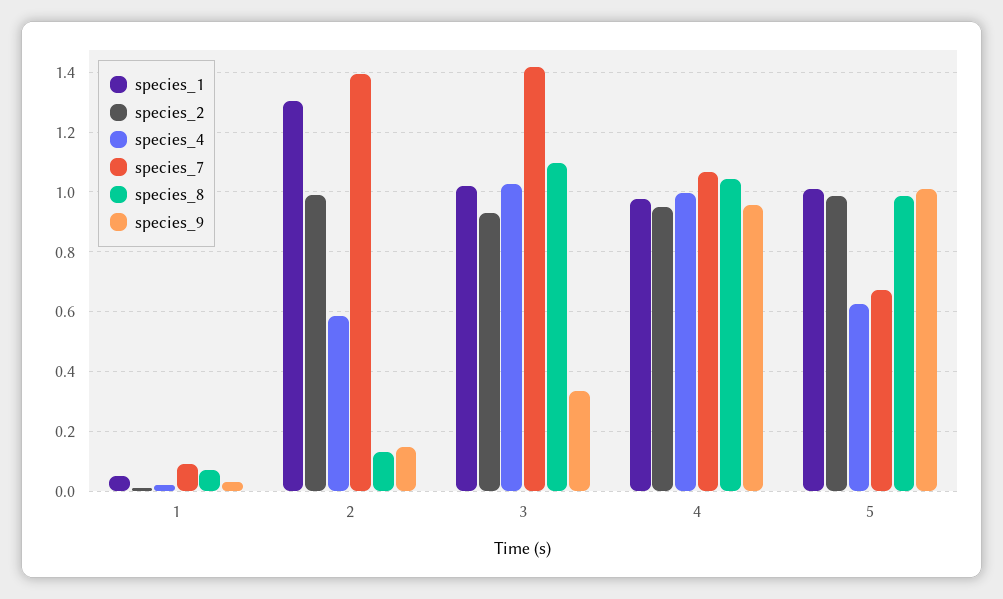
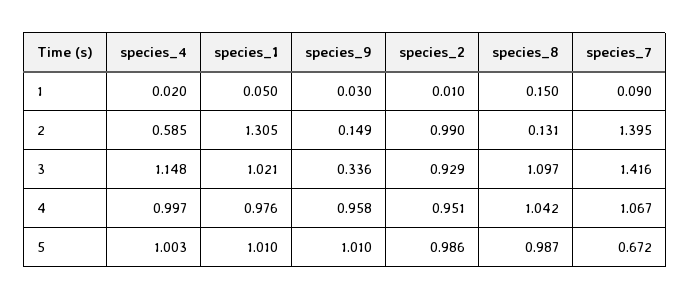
species_8, 1: 0.075 -> 0.15
species_4, 3: 1.025 -> 1.148
species_4, 5: 0.625 -> 1.003

